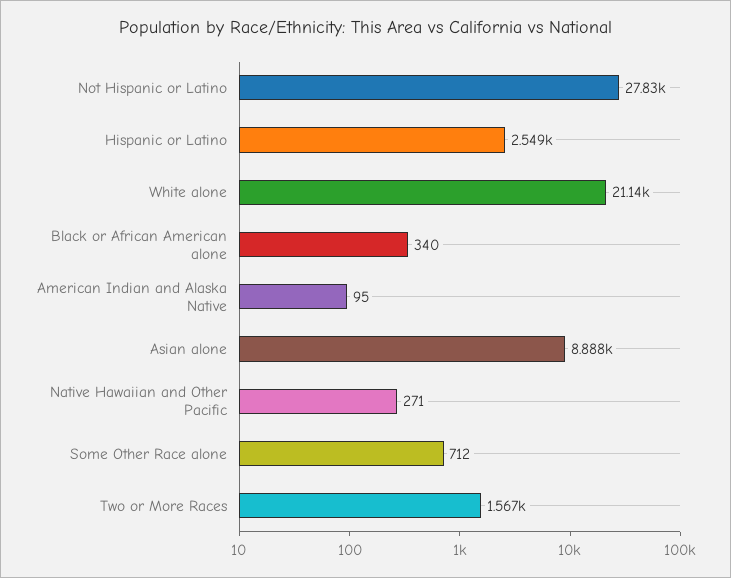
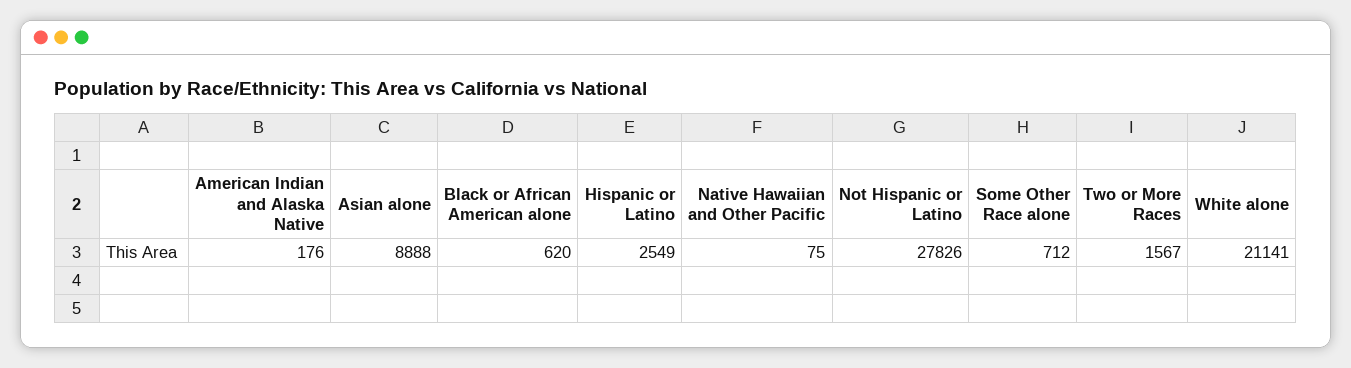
Black or African American alone: 340 -> 620
American Indian and Alaska Native: 95 -> 176
Native Hawaiian and Other Pacific: 271 -> 75

